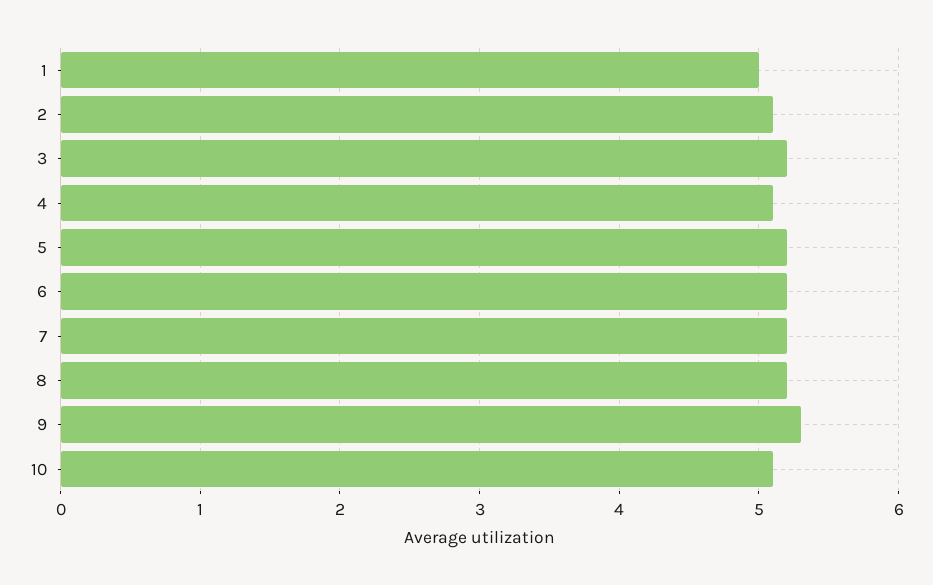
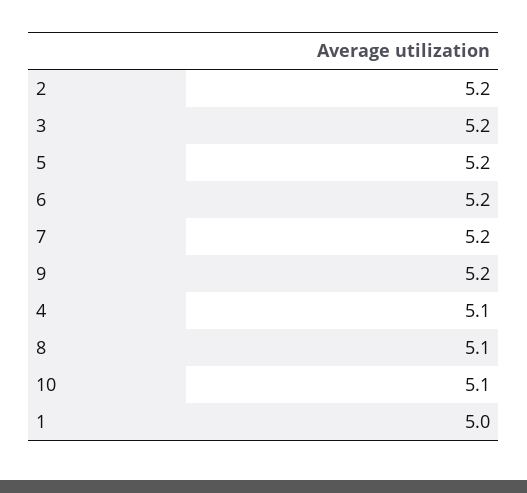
2: 5.1 -> 5.2
8: 5.2 -> 5.1
9: 5.3 -> 5.2

